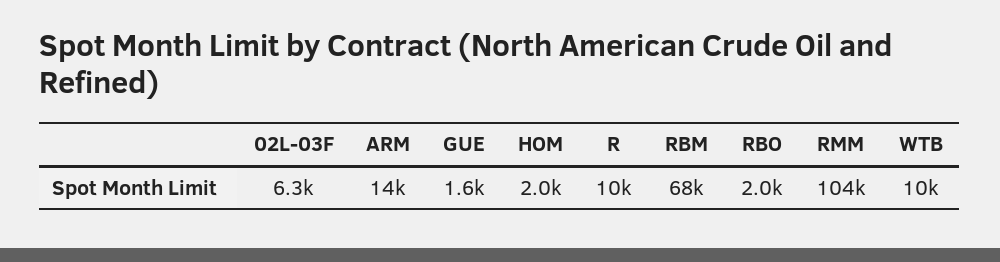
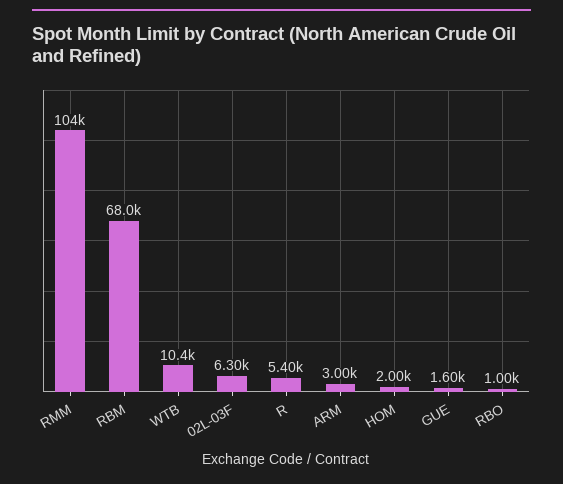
ARM: 14000 -> 3000
R: 10000 -> 5400
RBO: 2000 -> 1000

